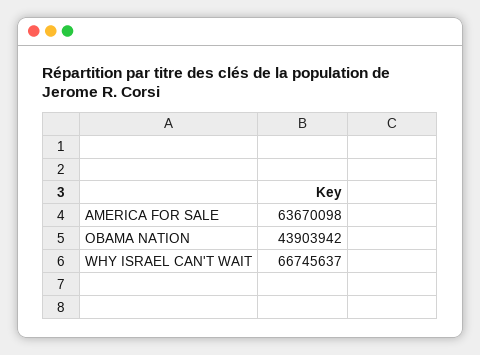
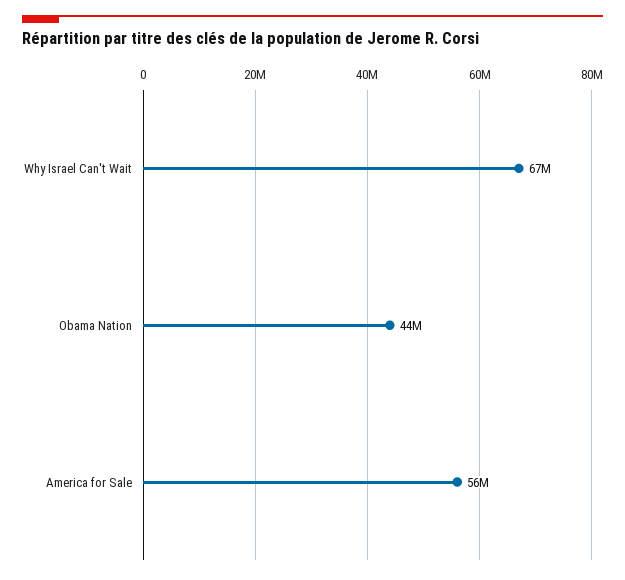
AMERICA FOR SALE: 63670098 -> 56000000

